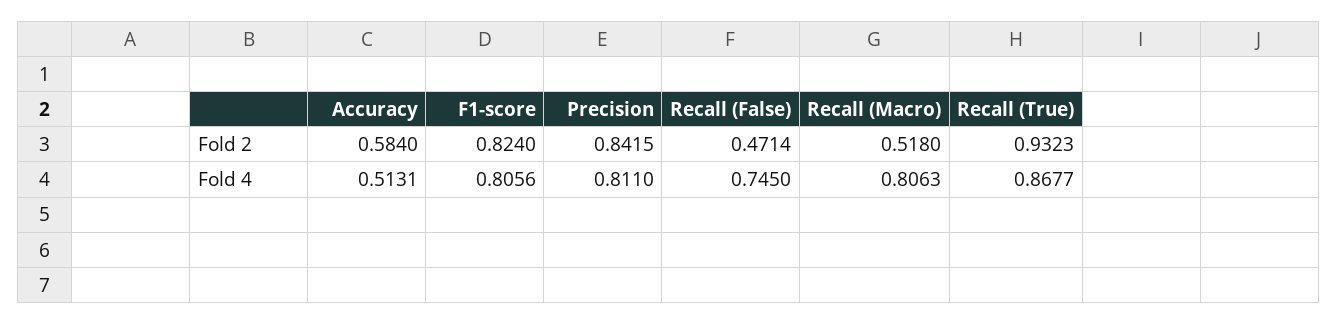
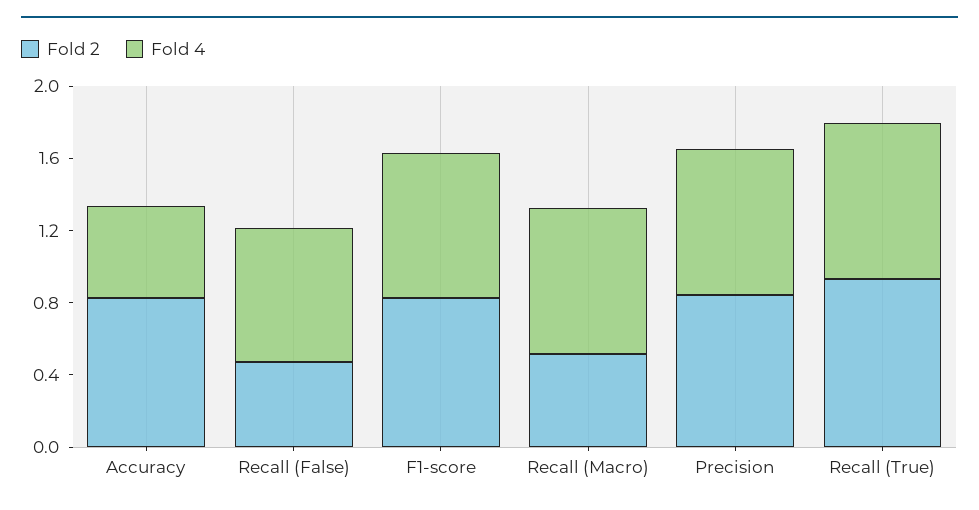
Fold 2, Accuracy: 0.584 -> 0.8

